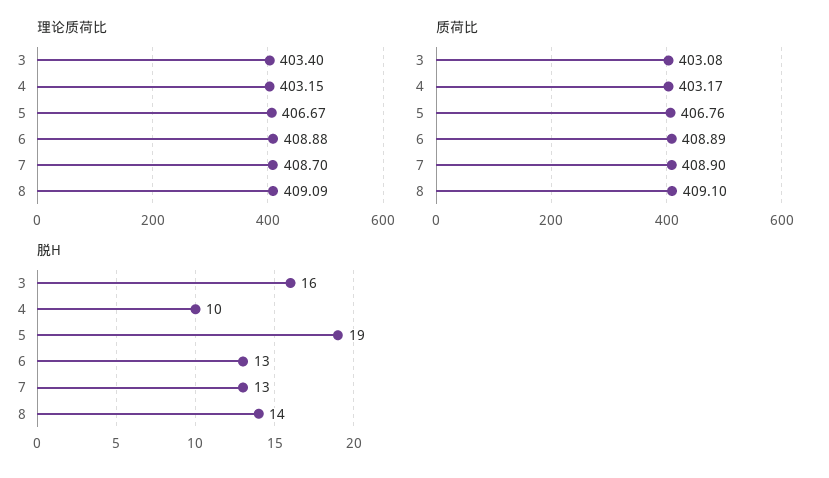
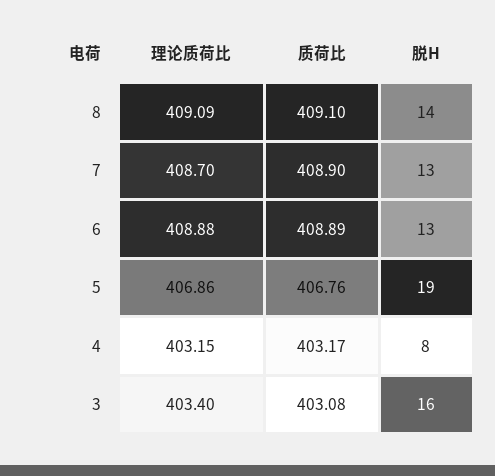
理论质荷比, 5: 406.67 -> 406.86
脱H, 4: 10 -> 8

